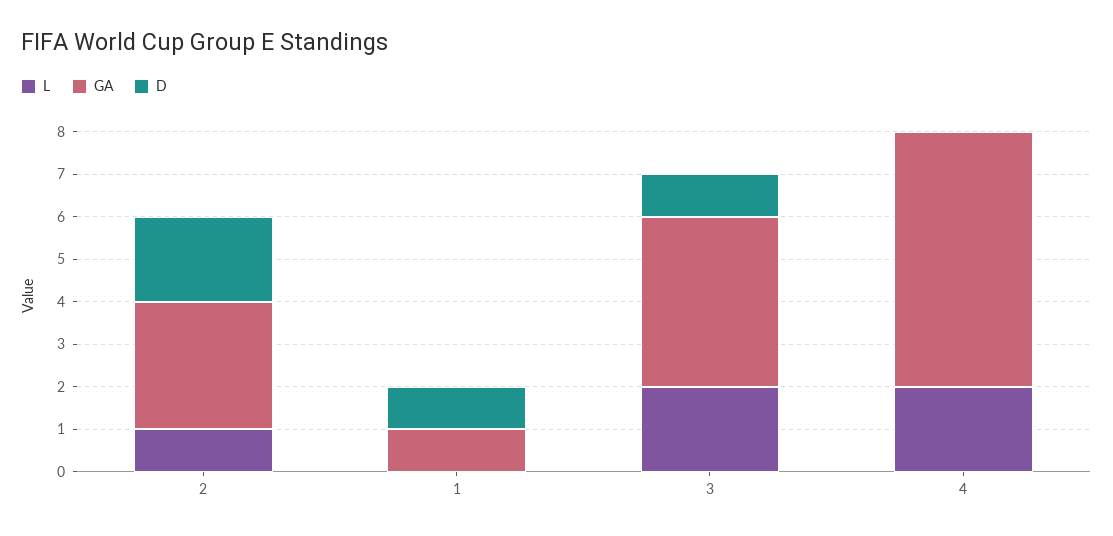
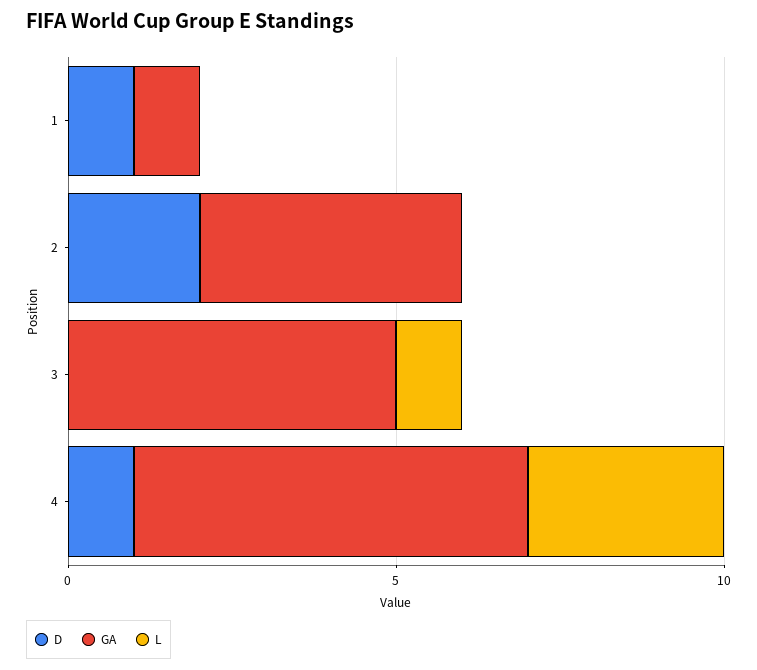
L, 2: 1 -> 0
GA, 2: 3 -> 4
L, 3: 2 -> 1
GA, 3: 4 -> 5
D, 3: 1 -> 0
L, 4: 2 -> 3
D, 4: 0 -> 1

